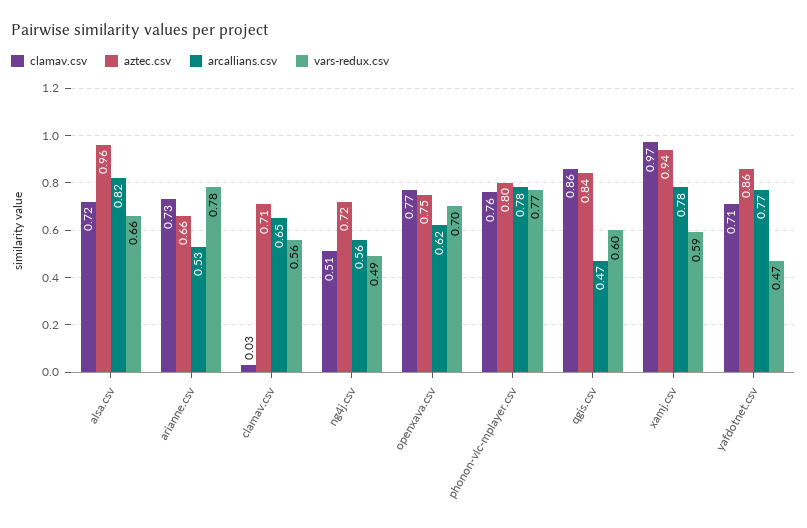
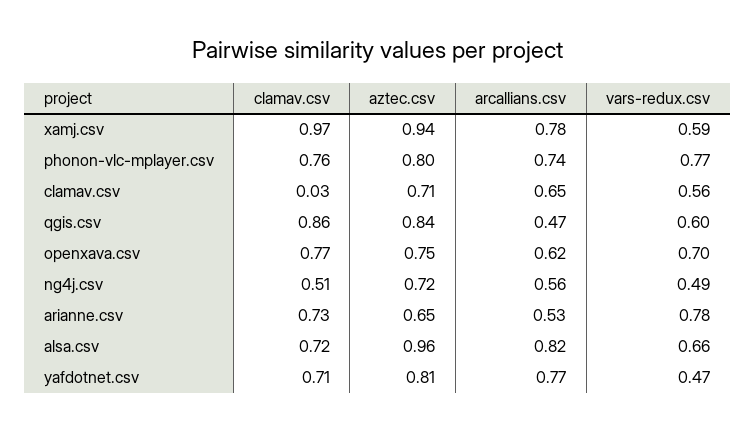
aztec.csv, arianne.csv: 0.66 -> 0.65
arcallians.csv, phonon-vlc-mplayer.csv: 0.78 -> 0.74
aztec.csv, yafdotnet.csv: 0.86 -> 0.81

